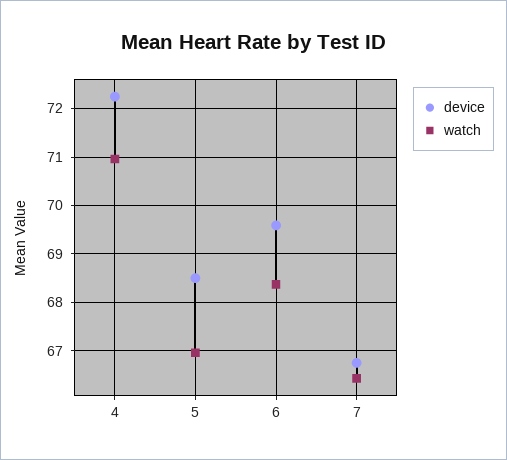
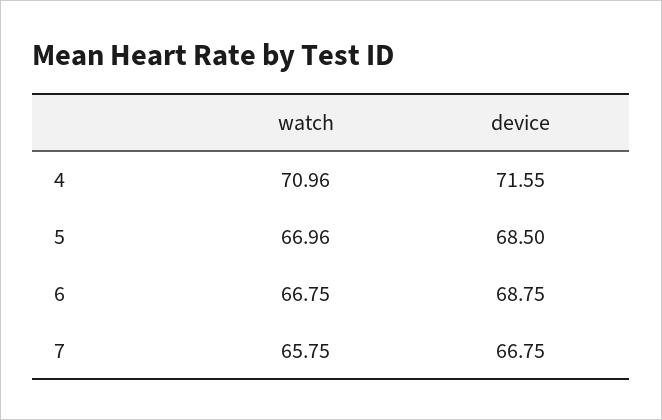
device, 4: 72.2 -> 71.55
device, 6: 69.6 -> 68.75
watch, 6: 68.4 -> 66.75
watch, 7: 66.4 -> 65.75

